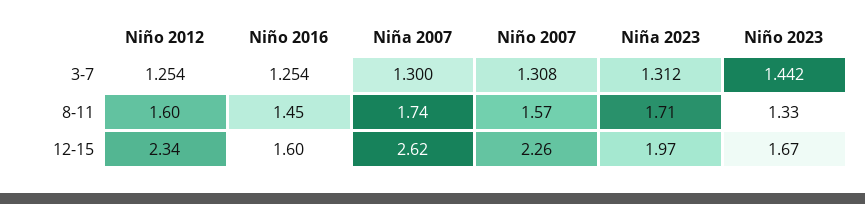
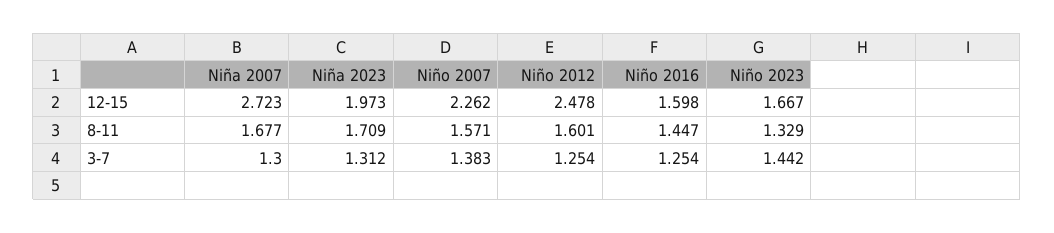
Niño 2007, 3-7: 1.308 -> 1.383
Niña 2007, 8-11: 1.74 -> 1.677
Niño 2012, 12-15: 2.34 -> 2.478
Niña 2007, 12-15: 2.62 -> 2.723

